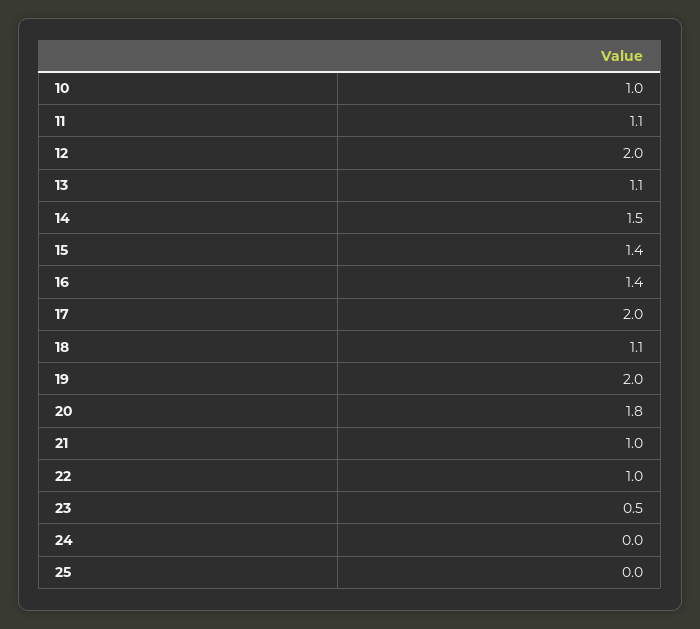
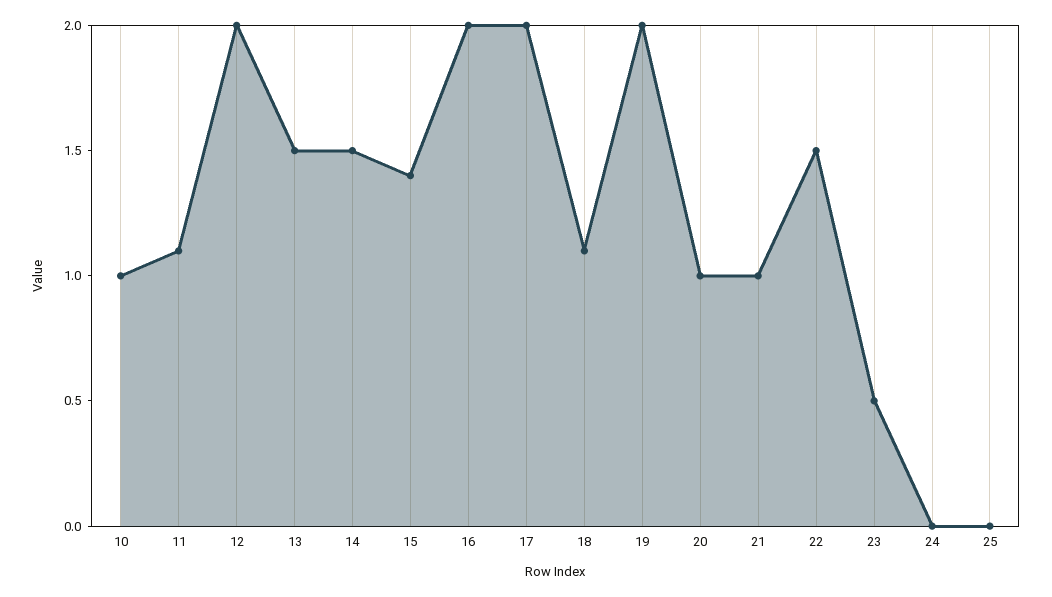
13: 1.1 -> 1.5
16: 1.4 -> 2
20: 1.8 -> 1
22: 1 -> 1.5

